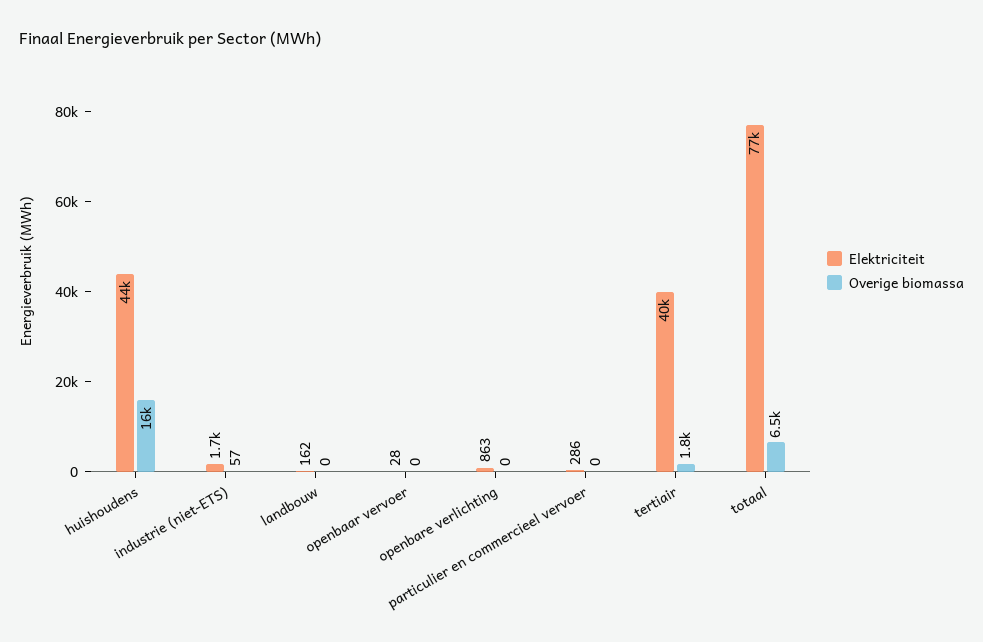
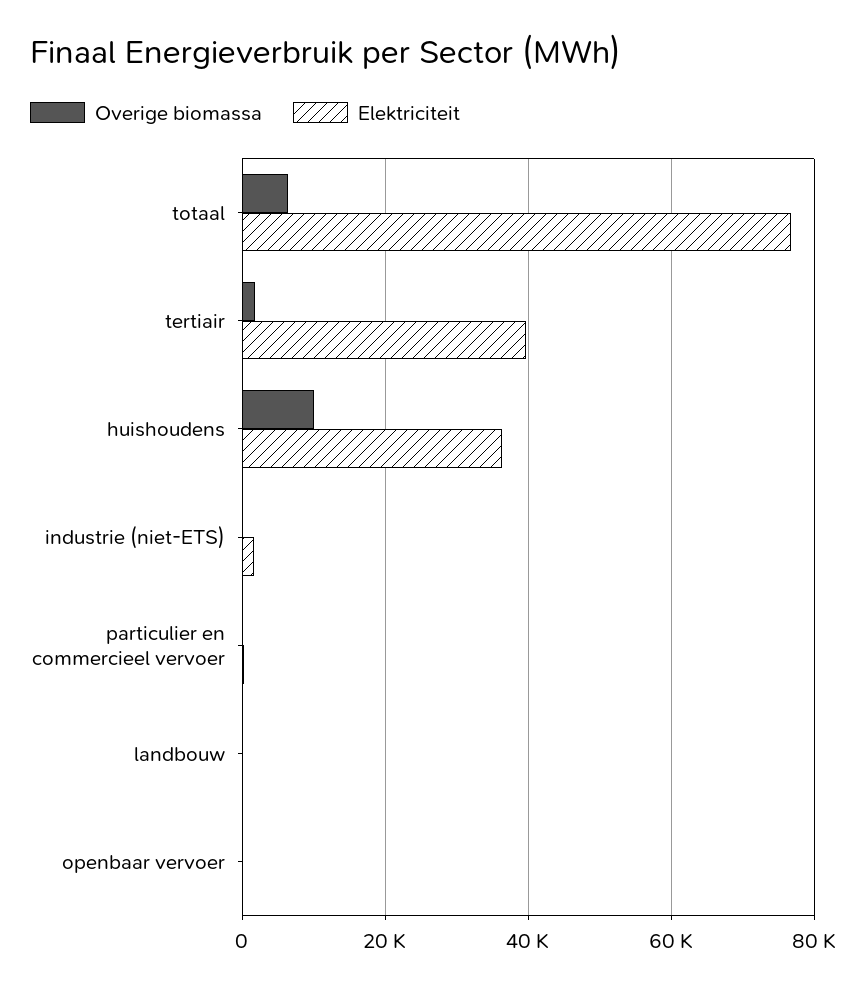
Elektriciteit, huishoudens: 44000 -> 36000
Overige biomassa, huishoudens: 16000 -> 10000
Elektriciteit, openbare verlichting: 863 -> none
Overige biomassa, openbare verlichting: 0 -> none

